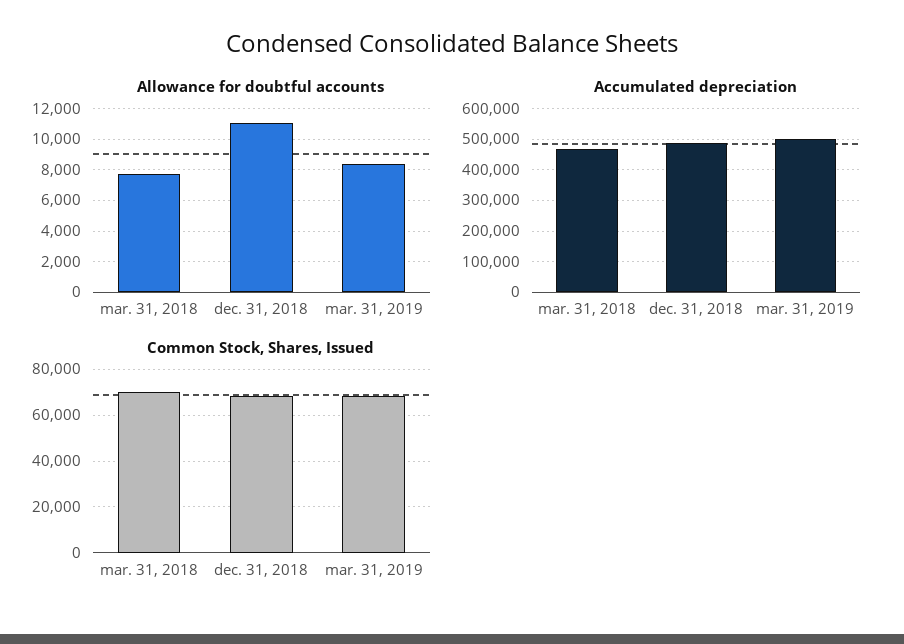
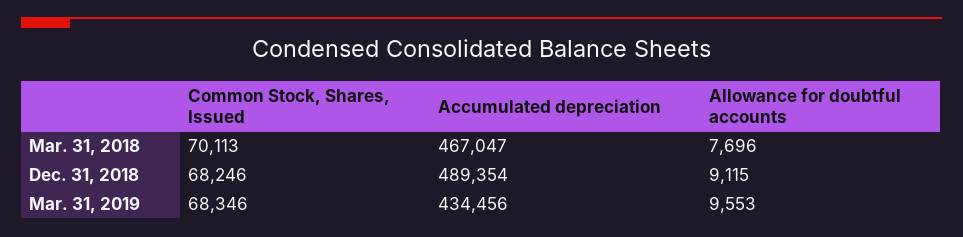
Allowance for doubtful accounts, dec. 31, 2018: 11000 -> 9115
Allowance for doubtful accounts, mar. 31, 2019: 8500 -> 9553
Accumulated depreciation, mar. 31, 2019: 500000 -> 434456

